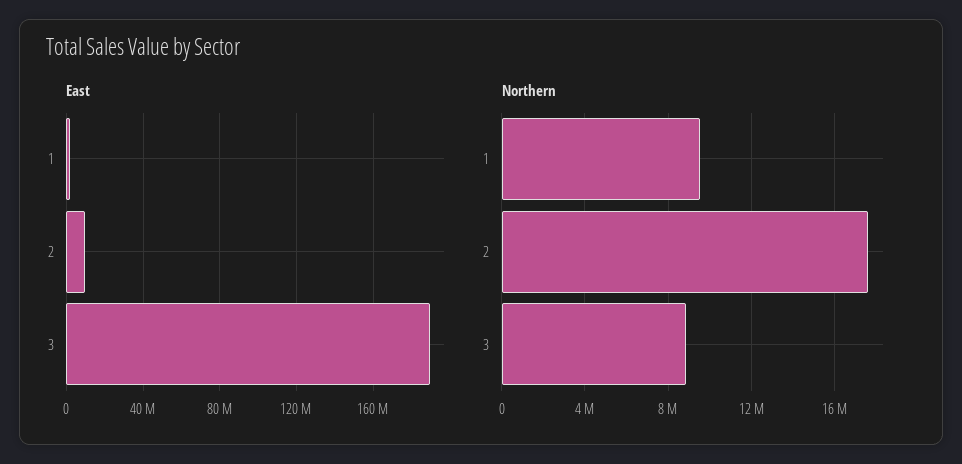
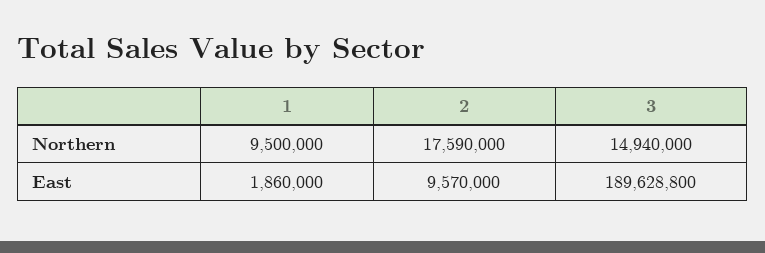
Northern, 3: 9000000 -> 14940000

